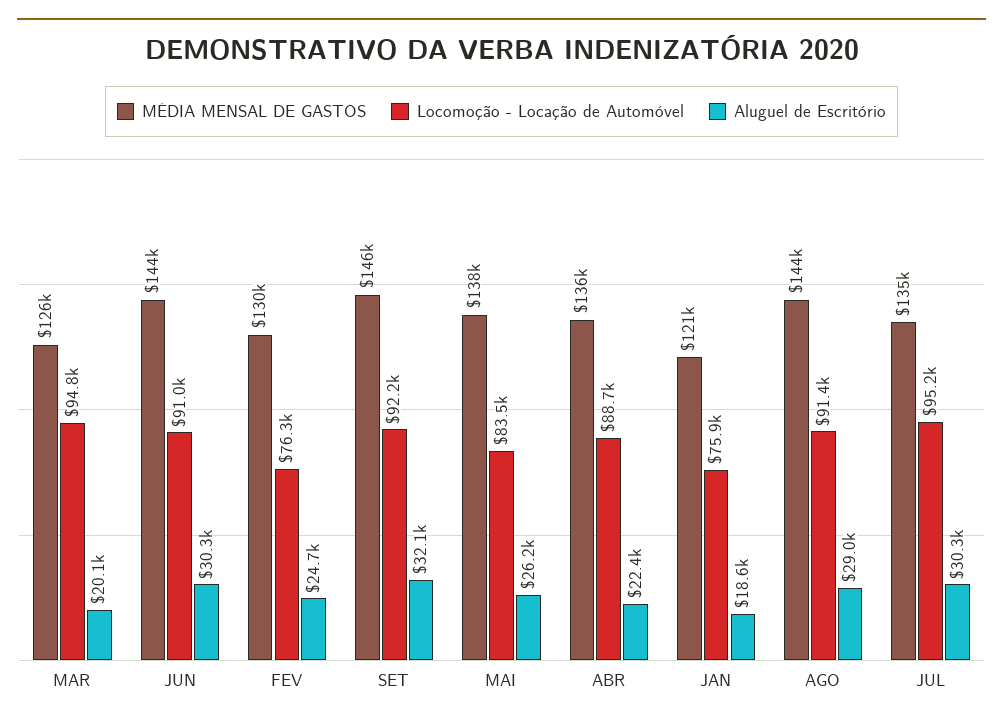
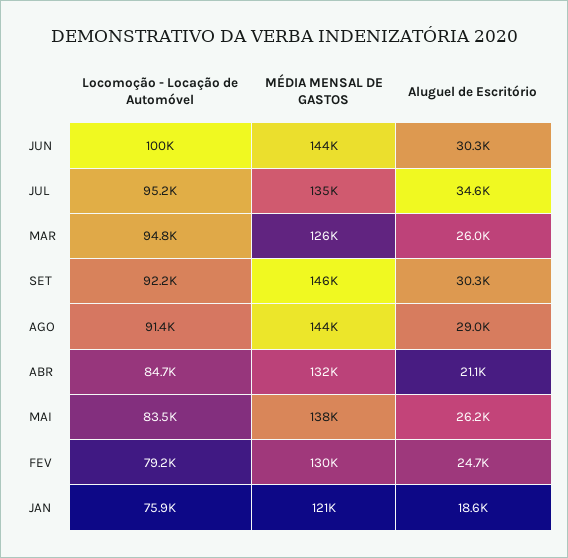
Aluguel de Escritório, MAR: 20100 -> 26000
Locomoção - Locação de Automóvel, JUN: 91000 -> 100000
Locomoção - Locação de Automóvel, FEV: 76300 -> 79200
Aluguel de Escritório, SET: 32100 -> 30300
MÉDIA MENSAL DE GASTOS, ABR: 136000 -> 132000
Locomoção - Locação de Automóvel, ABR: 88700 -> 84700
Aluguel de Escritório, ABR: 22400 -> 21100
Aluguel de Escritório, JUL: 30300 -> 34600

